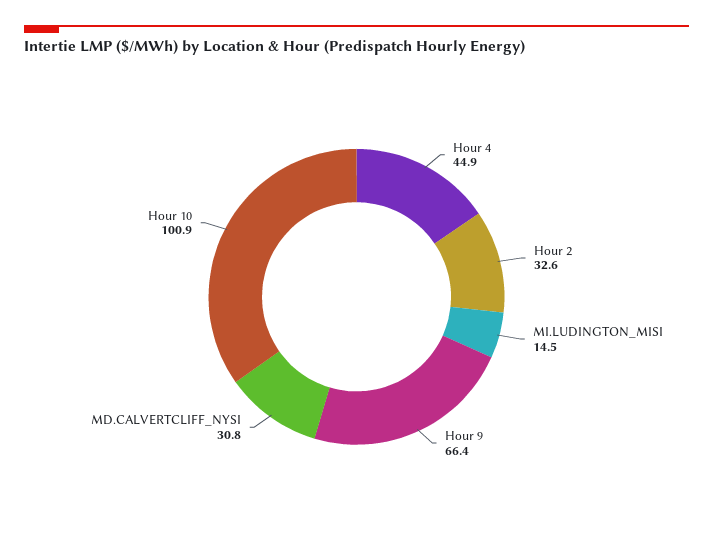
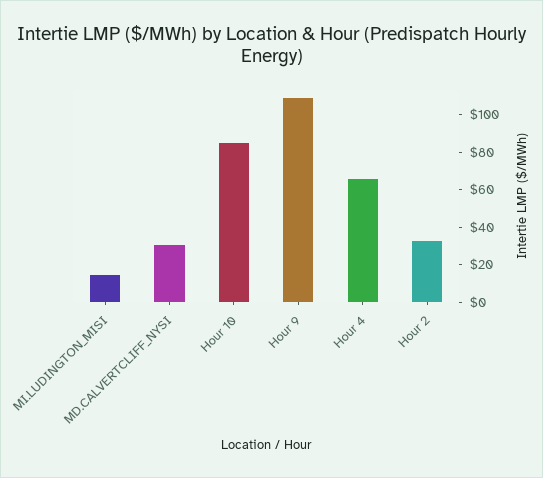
Hour 4: 44.9 -> 65
Hour 9: 66.4 -> 110
Hour 10: 100.9 -> 85

